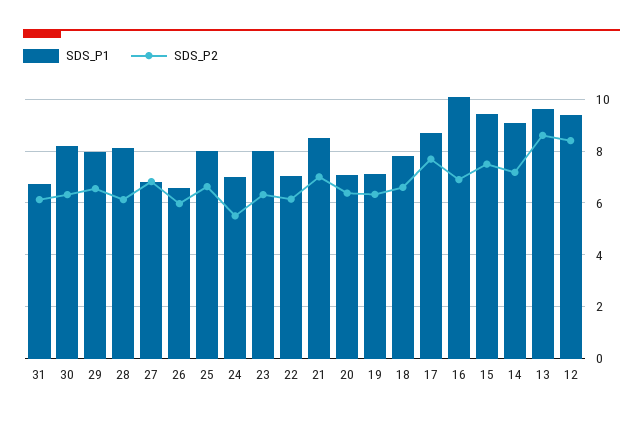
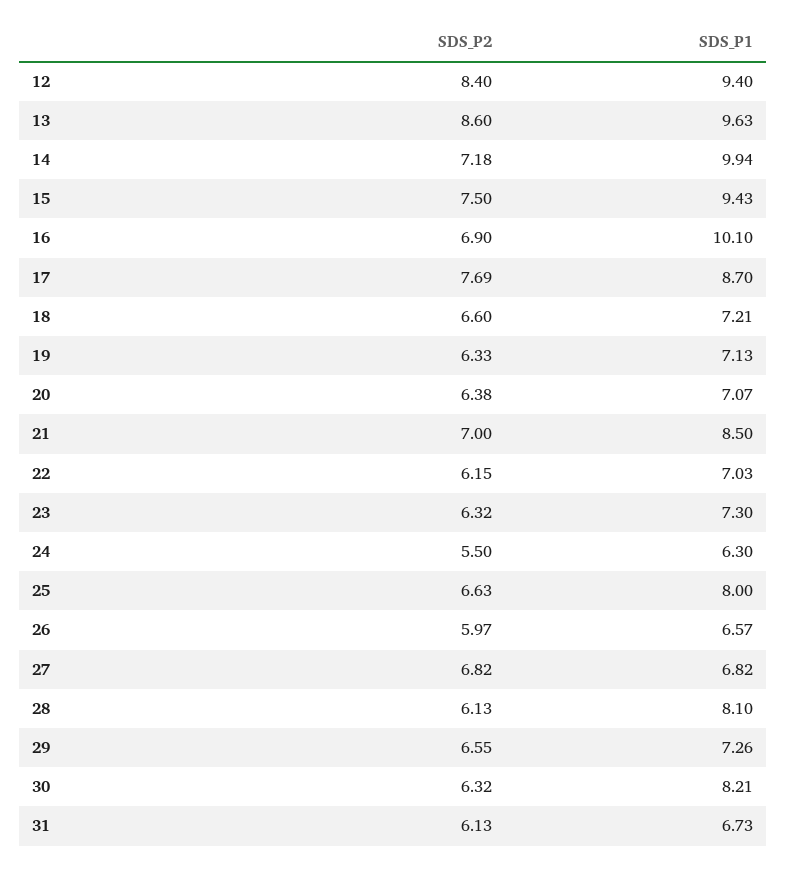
SDS_P1, 29: 8 -> 7.26
SDS_P1, 24: 7 -> 6.3
SDS_P1, 23: 8 -> 7.3
SDS_P1, 18: 7.75 -> 7.21
SDS_P1, 14: 9 -> 9.94

